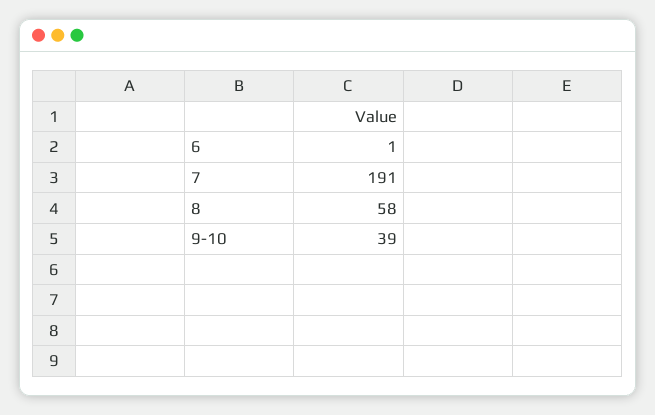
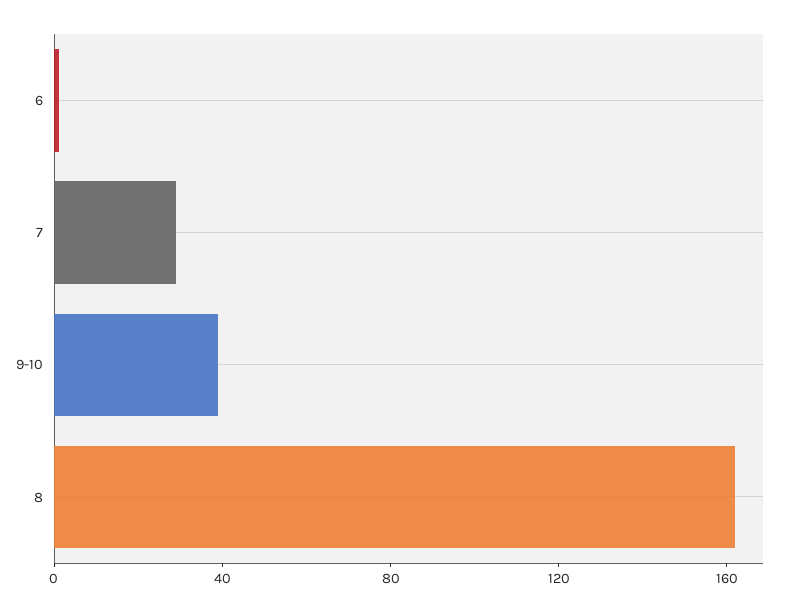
7: 191 -> 30
8: 58 -> 160

